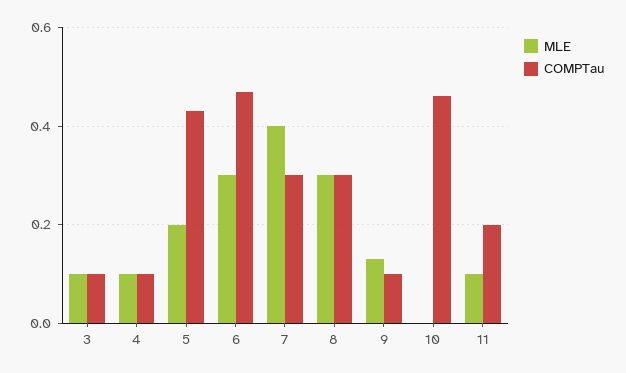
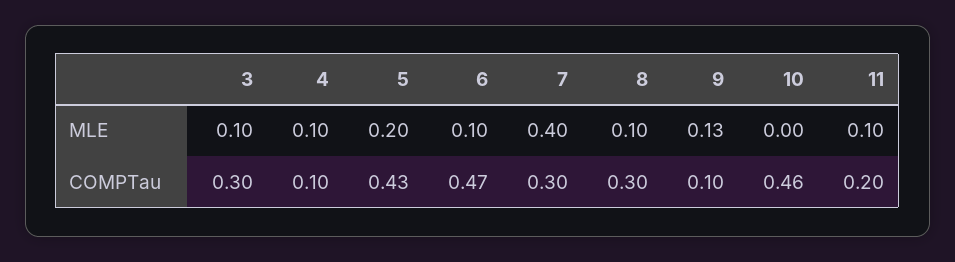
COMPTau, 3: 0.1 -> 0.3
MLE, 6: 0.3 -> 0.1
MLE, 8: 0.3 -> 0.1

